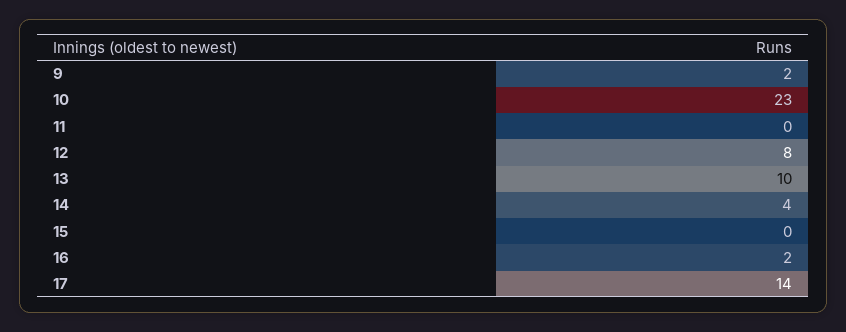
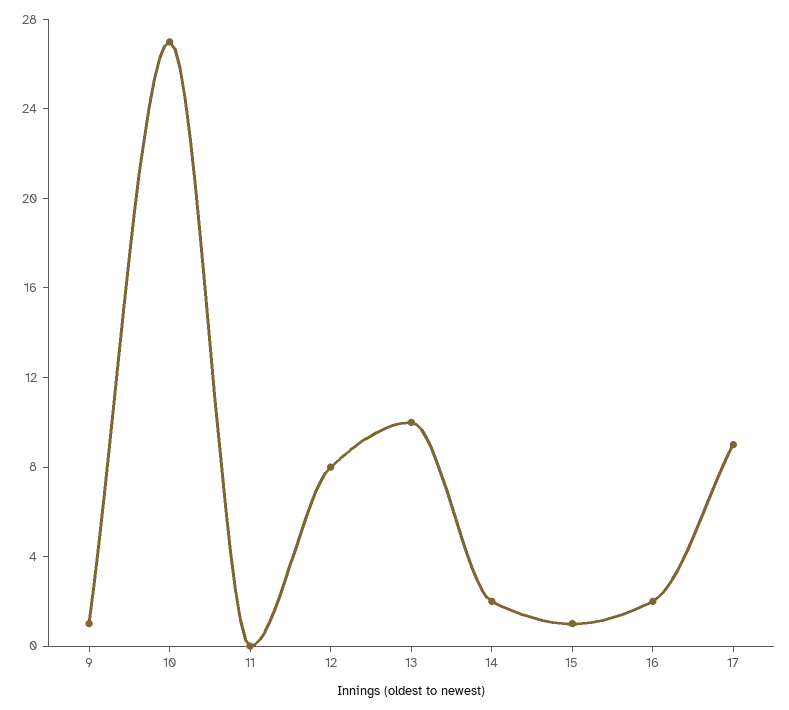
9: 2 -> 1
10: 23 -> 27
14: 4 -> 2
15: 0 -> 1
17: 14 -> 9

